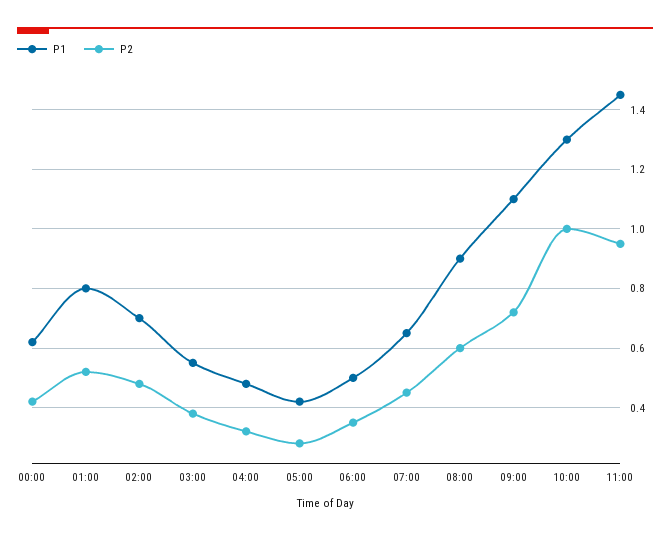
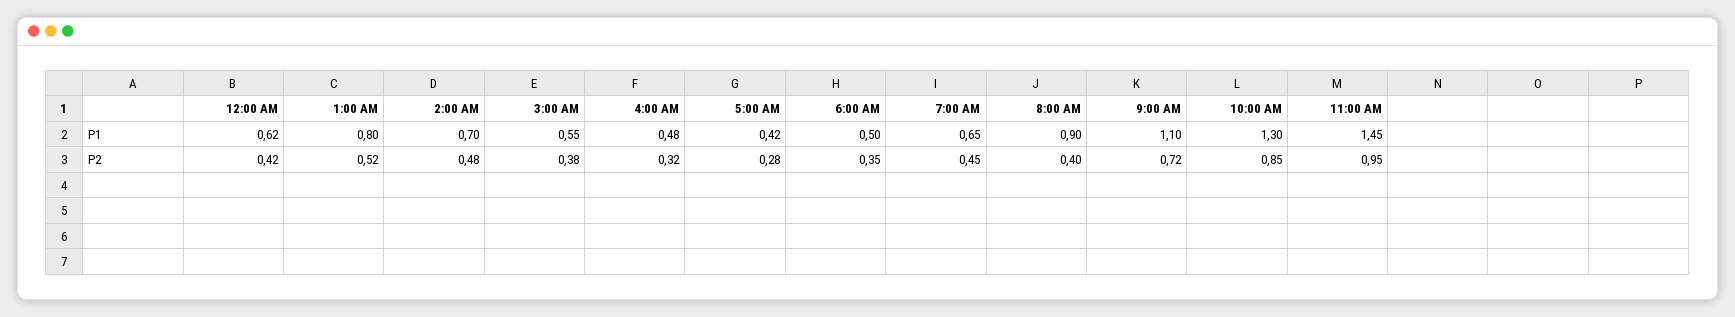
P2, 08:00: 0.6 -> 0.4
P2, 10:00: 1 -> 0.85

